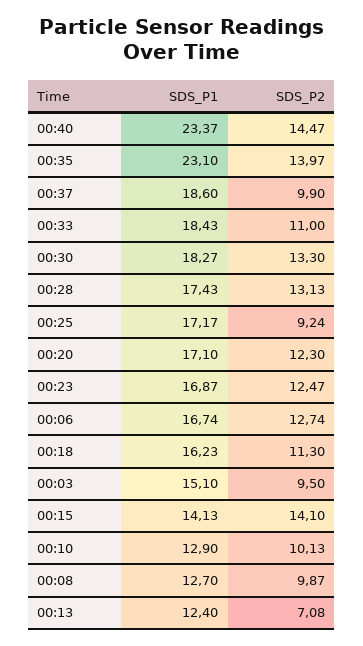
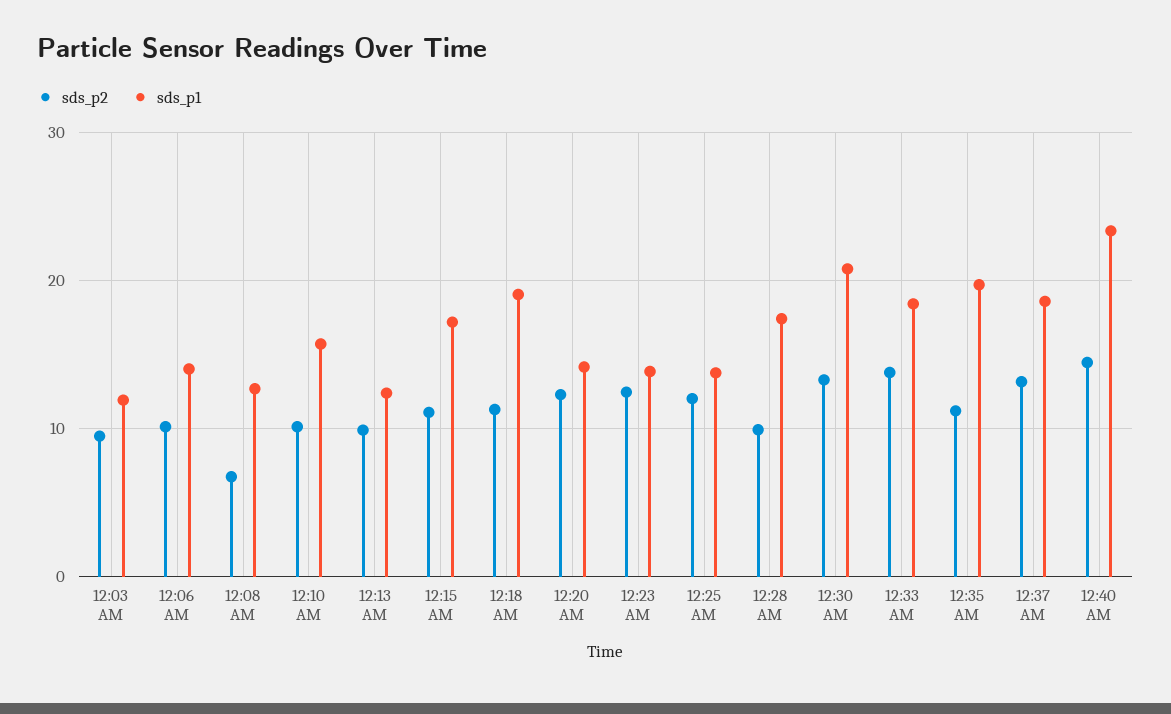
SDS_P1, 00:35: 23.1 -> 20
SDS_P2, 00:35: 13.97 -> 11
SDS_P2, 00:37: 9.9 -> 13
SDS_P2, 00:33: 11 -> 14
SDS_P1, 00:30: 18.27 -> 21
SDS_P2, 00:28: 13.13 -> 10
SDS_P1, 00:25: 17.17 -> 14
SDS_P2, 00:25: 9.24 -> 12
SDS_P1, 00:20: 17.1 -> 14
SDS_P1, 00:23: 16.87 -> 14
SDS_P1, 00:06: 16.74 -> 14
SDS_P2, 00:06: 12.74 -> 10
SDS_P1, 00:18: 16.23 -> 19
SDS_P1, 00:03: 15.1 -> 12
SDS_P1, 00:15: 14.13 -> 17
SDS_P2, 00:15: 14.1 -> 11
SDS_P1, 00:10: 12.9 -> 16
SDS_P2, 00:08: 9.87 -> 7
SDS_P2, 00:13: 7.08 -> 10

